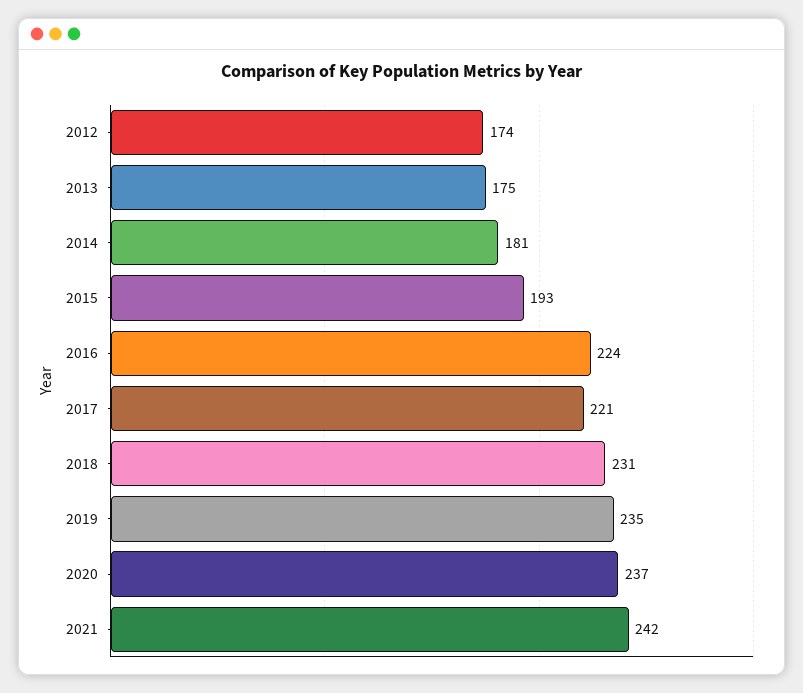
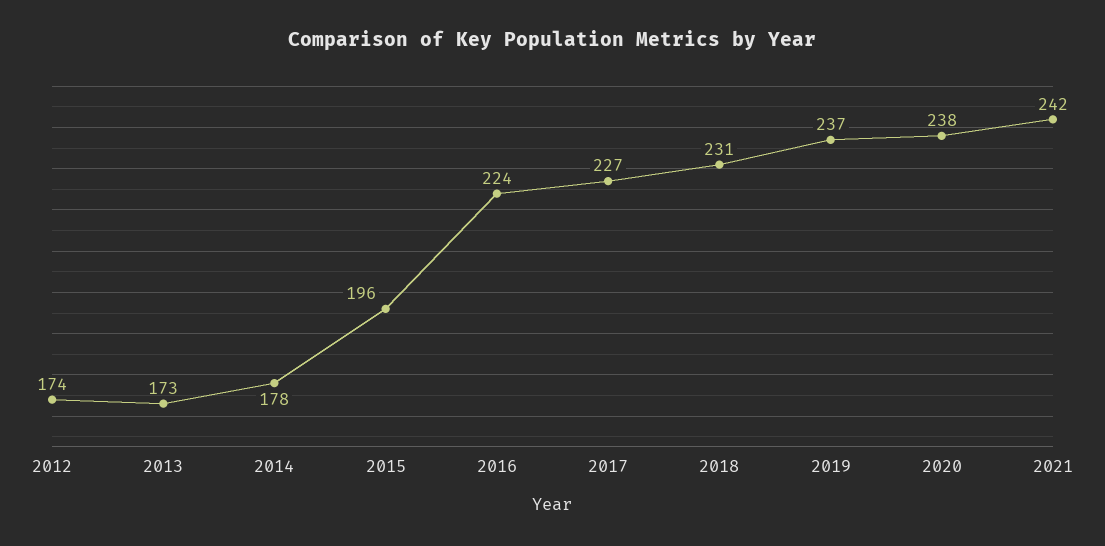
2013: 175 -> 173
2014: 181 -> 178
2015: 193 -> 196
2017: 221 -> 227
2019: 235 -> 237
2020: 237 -> 238

